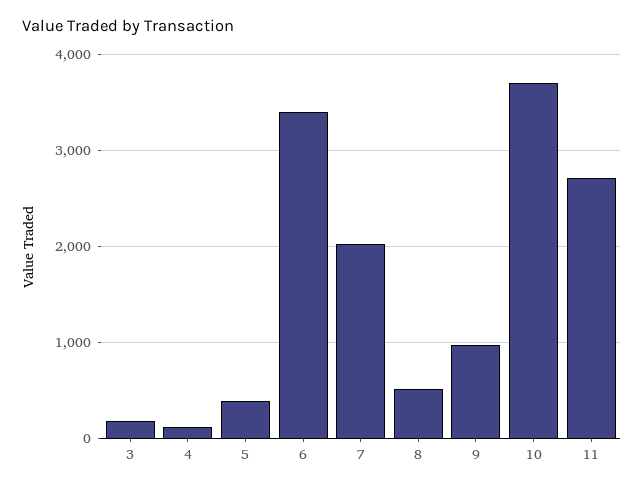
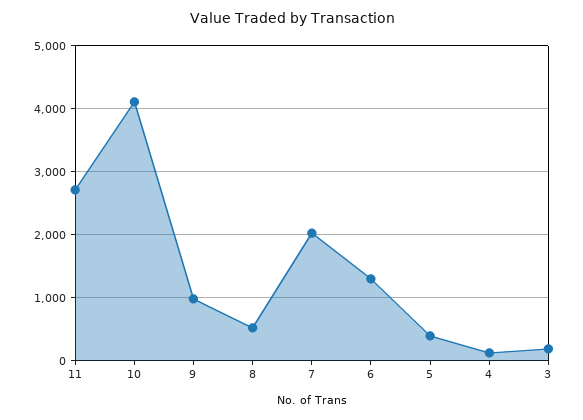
6: 3400 -> 1300
10: 3700 -> 4100

